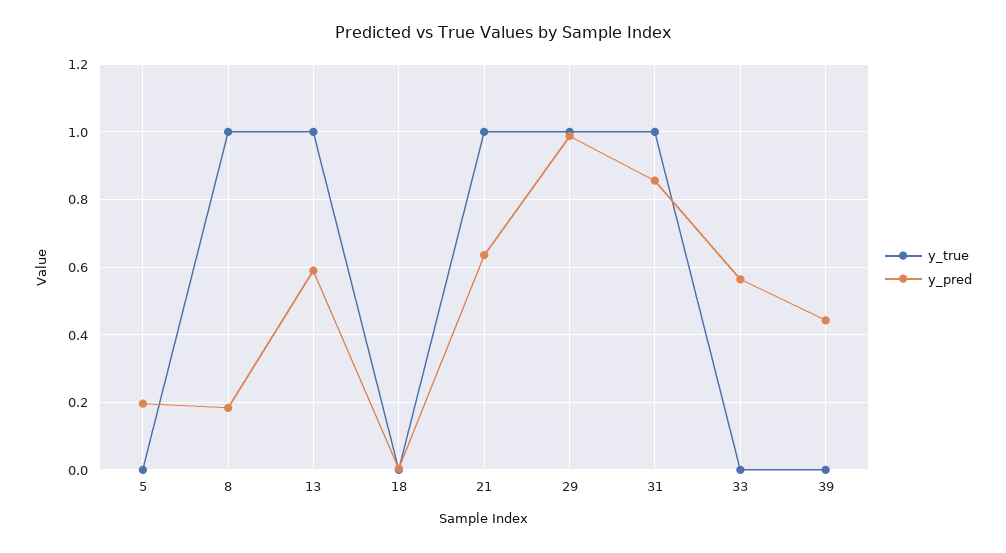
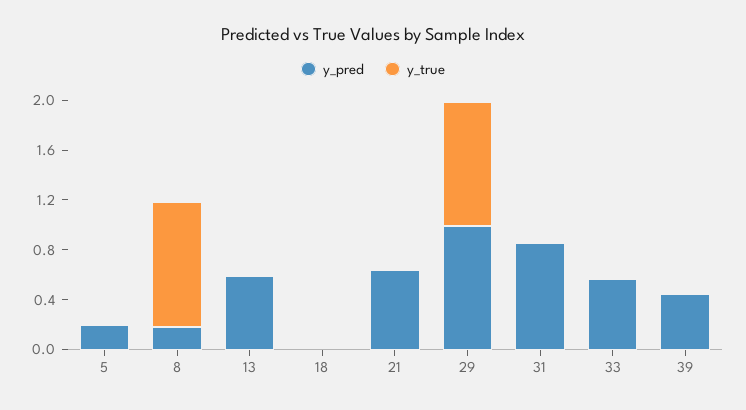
y_true, 13: 1 -> 0
y_true, 21: 1 -> 0
y_true, 31: 1 -> 0

